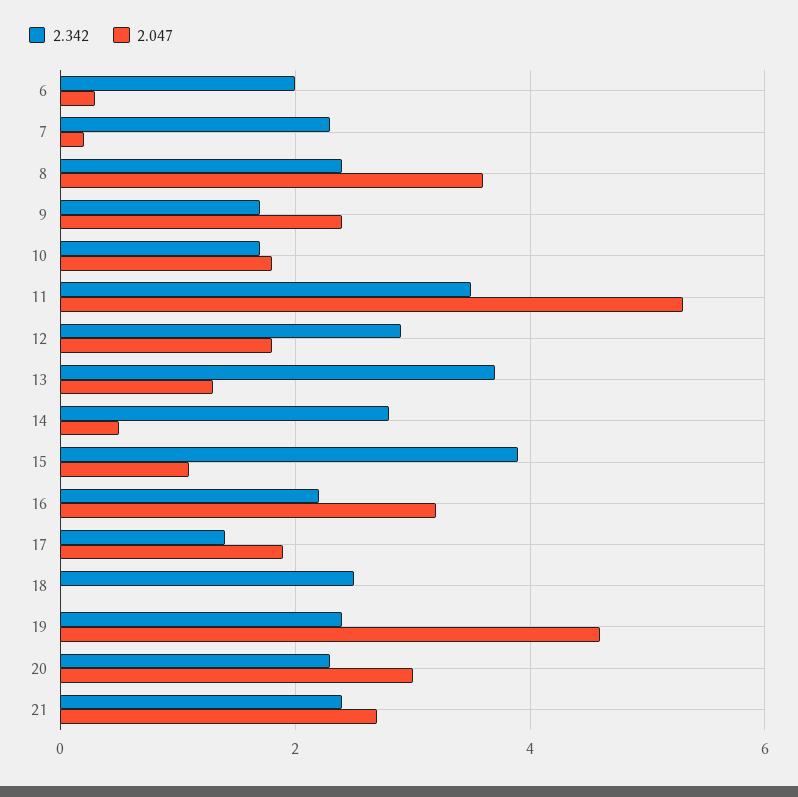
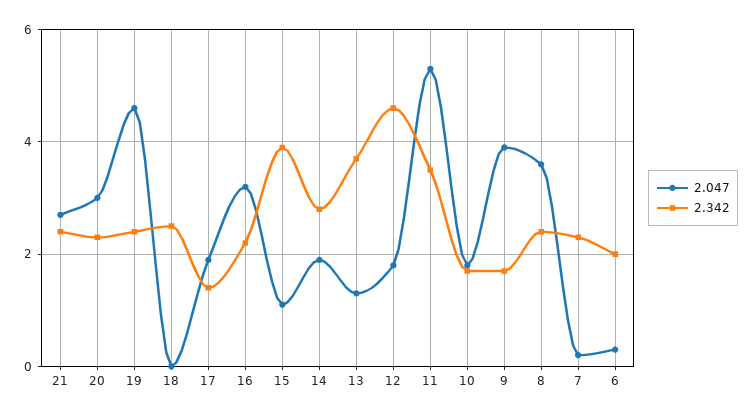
2.047, 9: 2.5 -> 4
2.342, 12: 3 -> 4.5
2.047, 14: 0.5 -> 2

